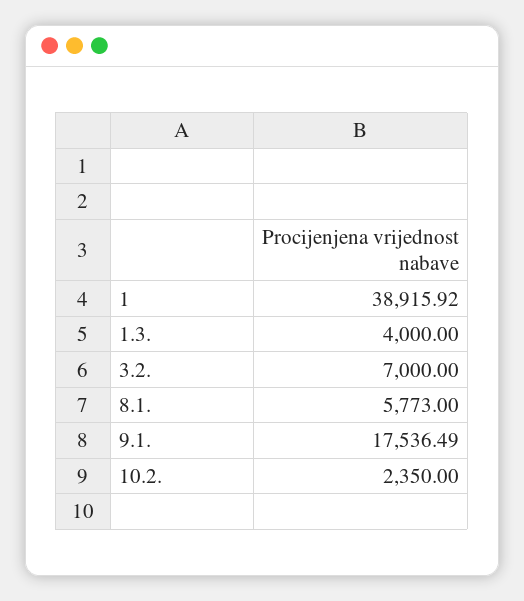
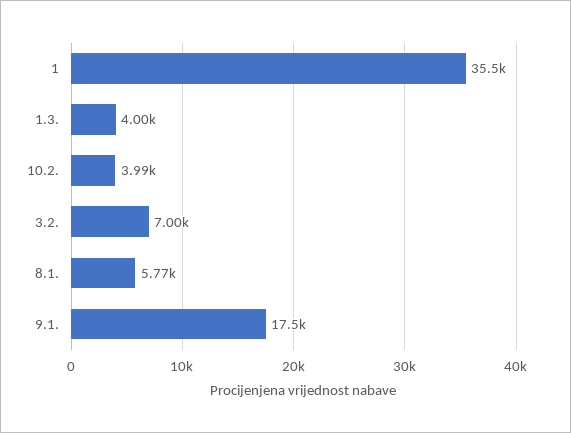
1: 38915.92 -> 35500
10.2.: 2350 -> 3990

